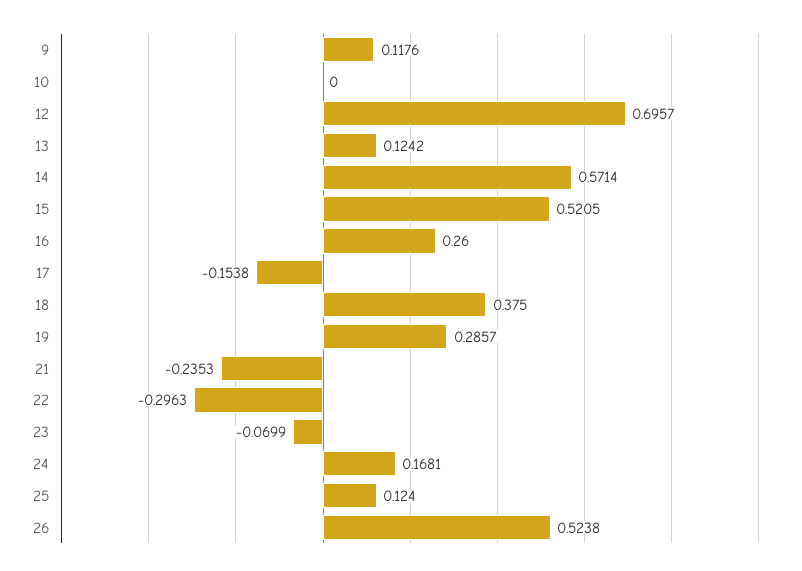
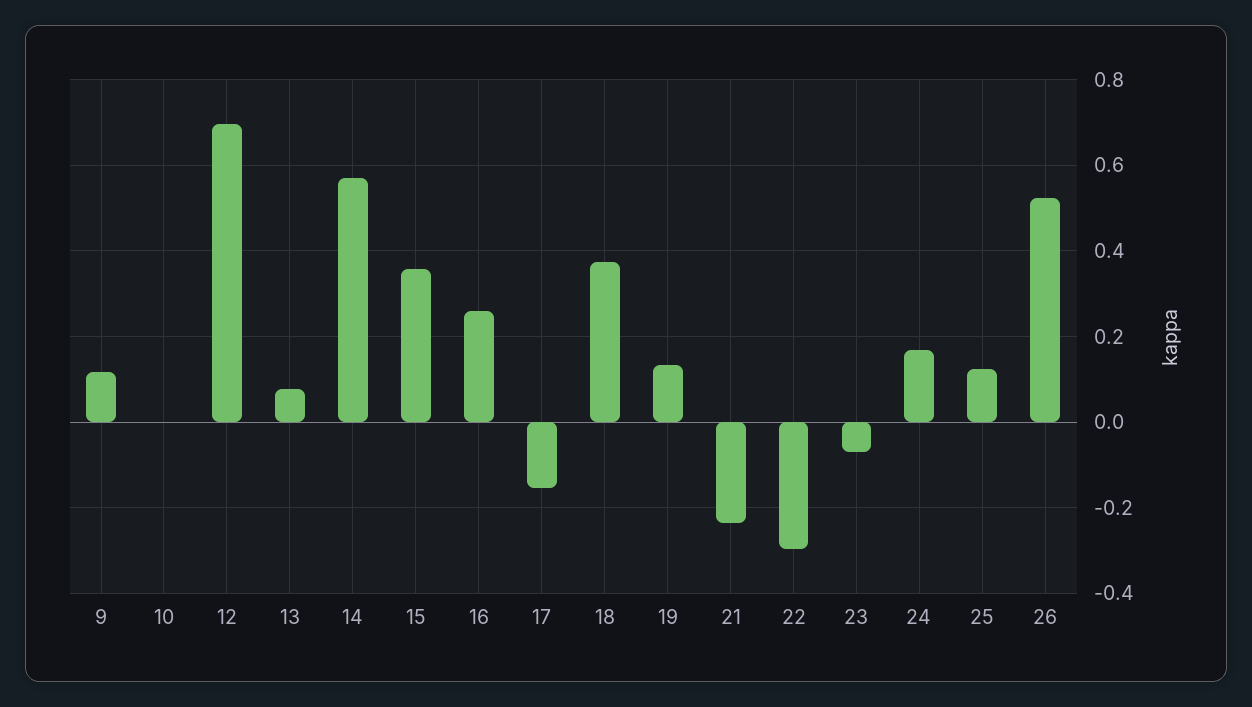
13: 0.1242 -> 0.08
15: 0.5205 -> 0.36
19: 0.2857 -> 0.14

